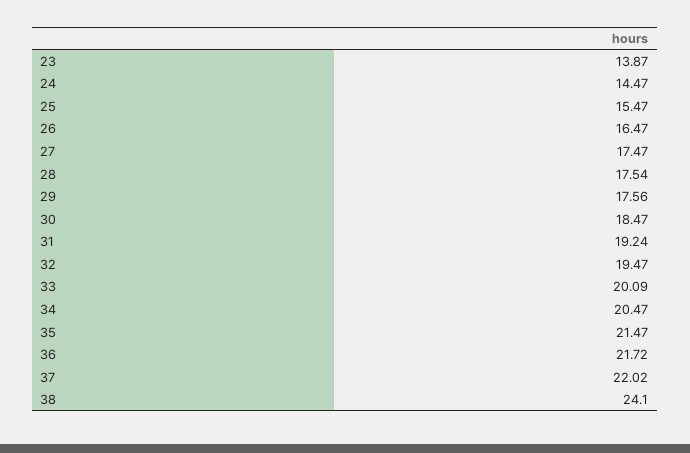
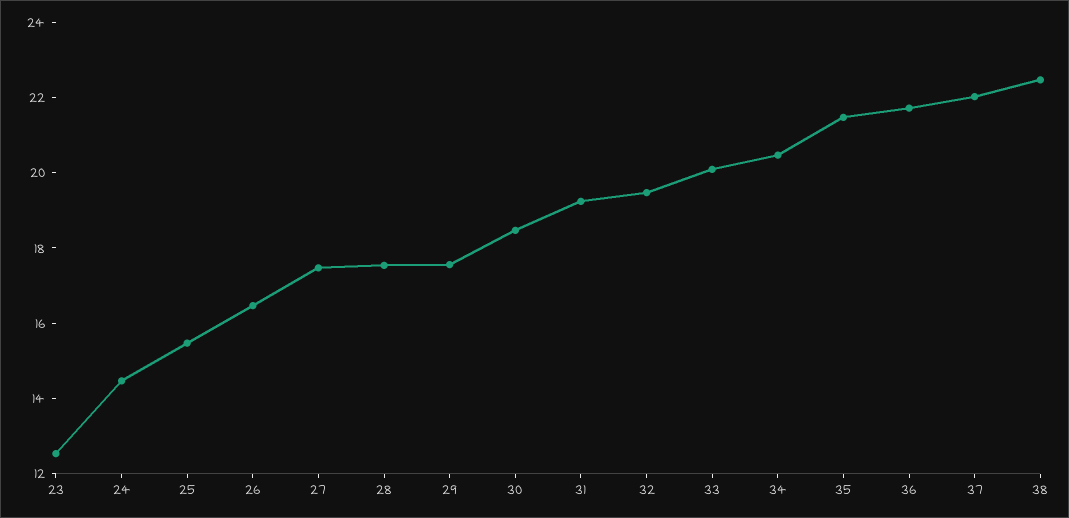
23: 13.87 -> 12.5
38: 24.1 -> 22.5

